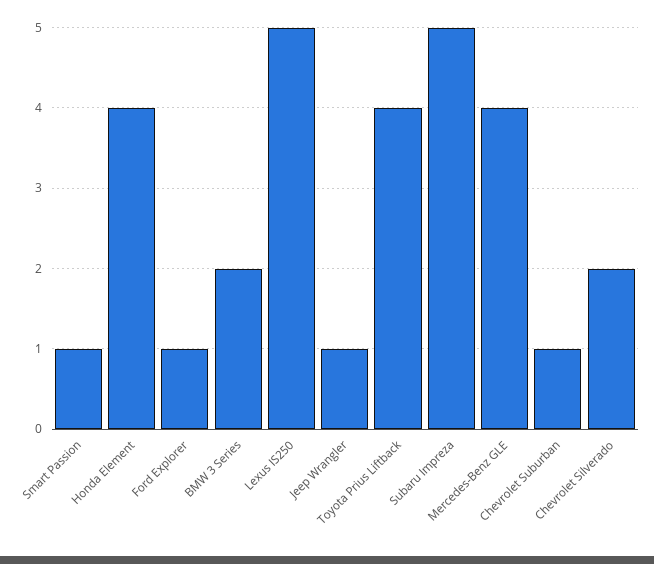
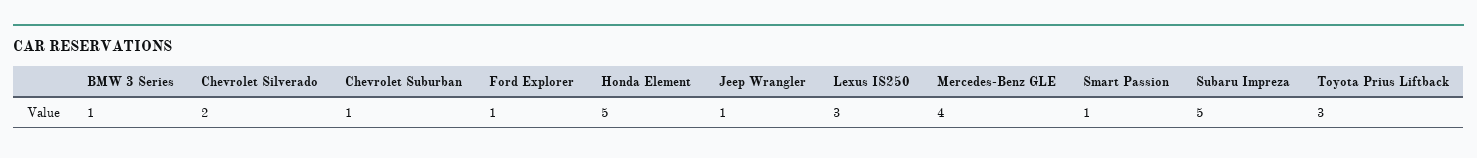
Honda Element: 4 -> 5
BMW 3 Series: 2 -> 1
Lexus IS250: 5 -> 3
Toyota Prius Liftback: 4 -> 3

